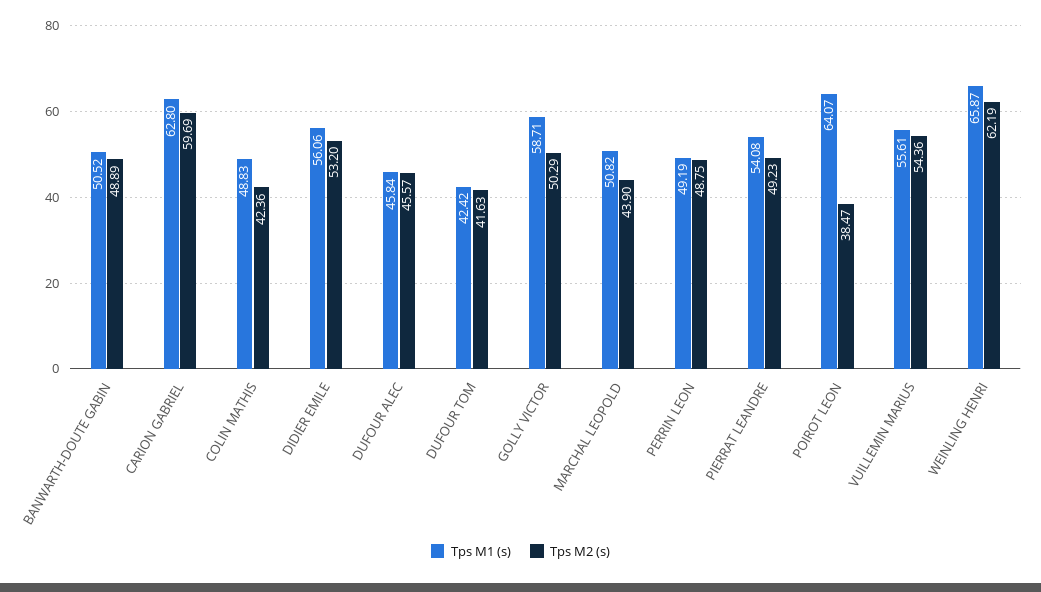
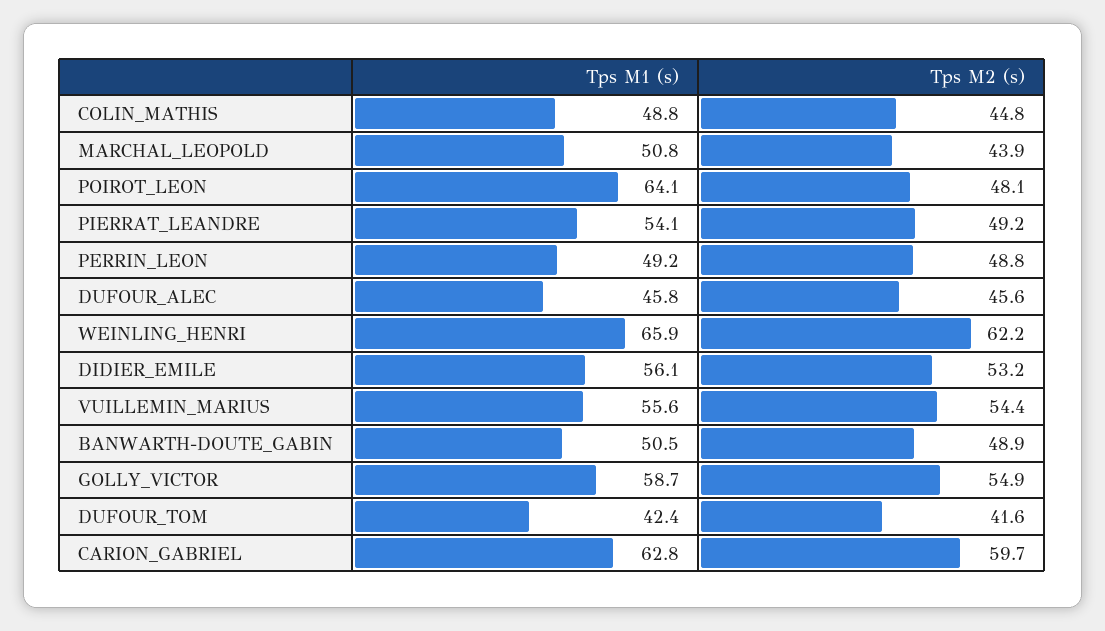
Tps M2 (s), COLIN MATHIS: 42.36 -> 44.8
Tps M2 (s), GOLLY VICTOR: 50.29 -> 54.9
Tps M2 (s), POIROT LEON: 38.47 -> 48.1

